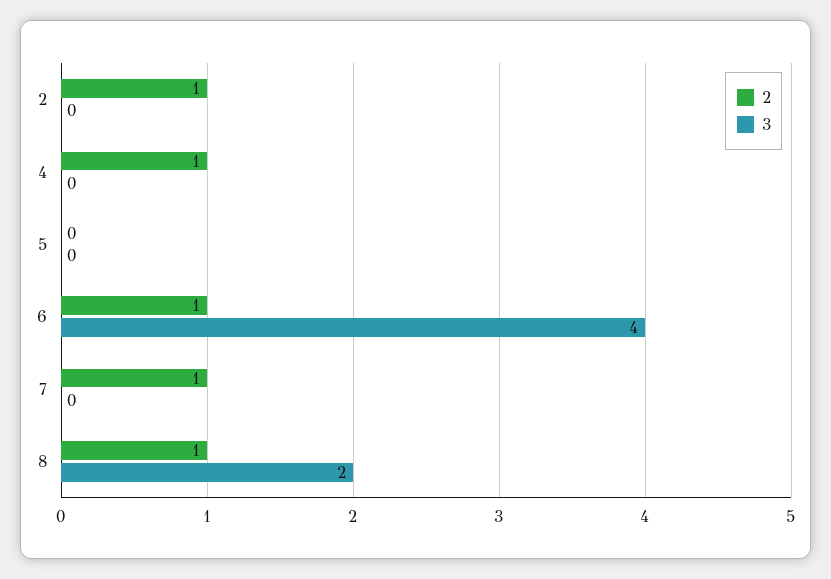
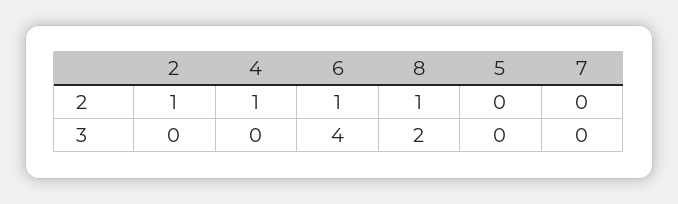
2, 7: 1 -> 0

